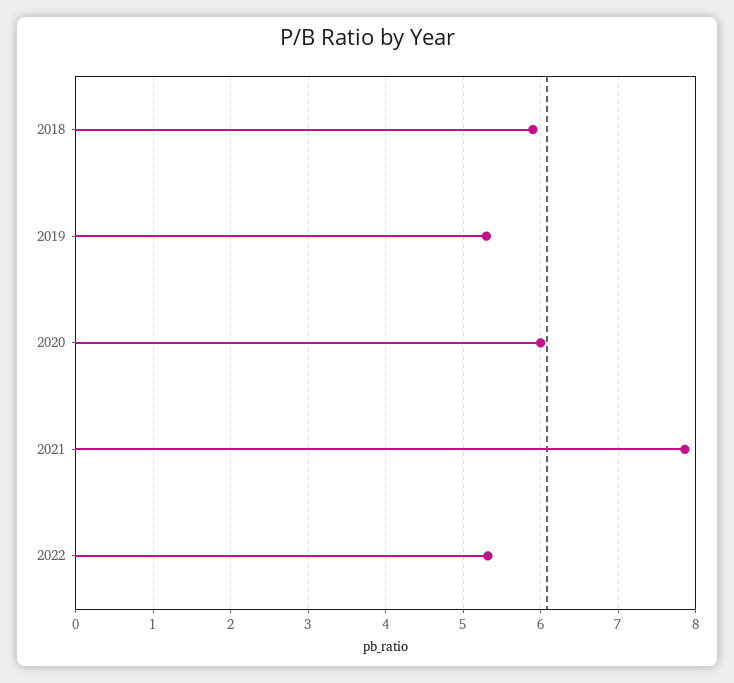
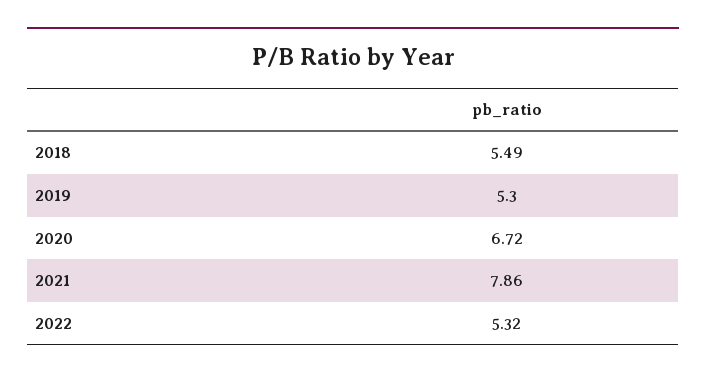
2018: 5.9 -> 5.49
2020: 6 -> 6.72

